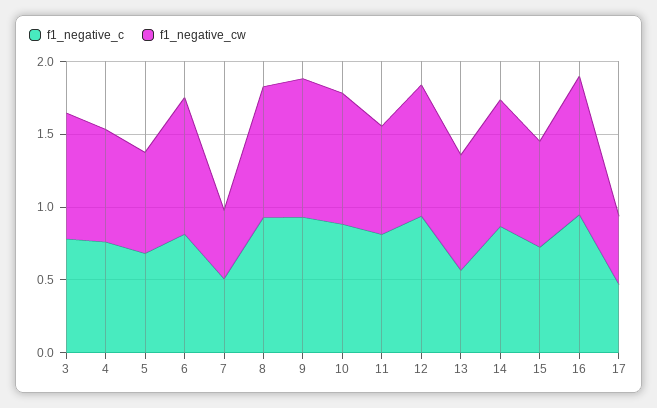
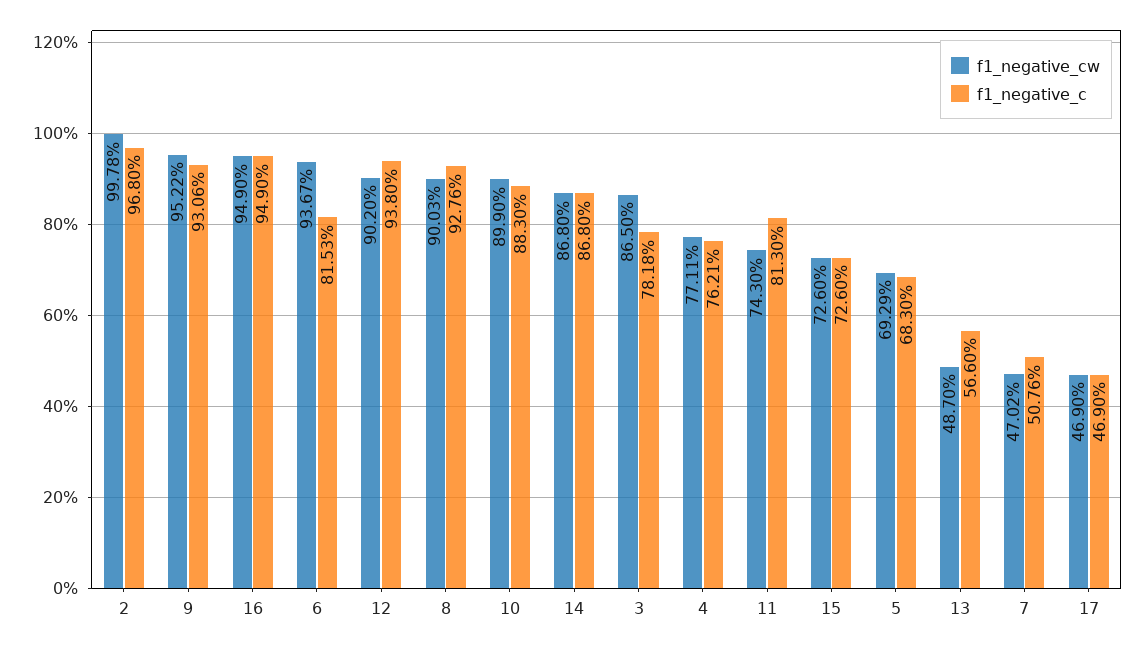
f1_negative_cw, 13: 0.8 -> 0.487
f1_negative_cw, 2: none -> 0.9978
f1_negative_c, 2: none -> 0.968

